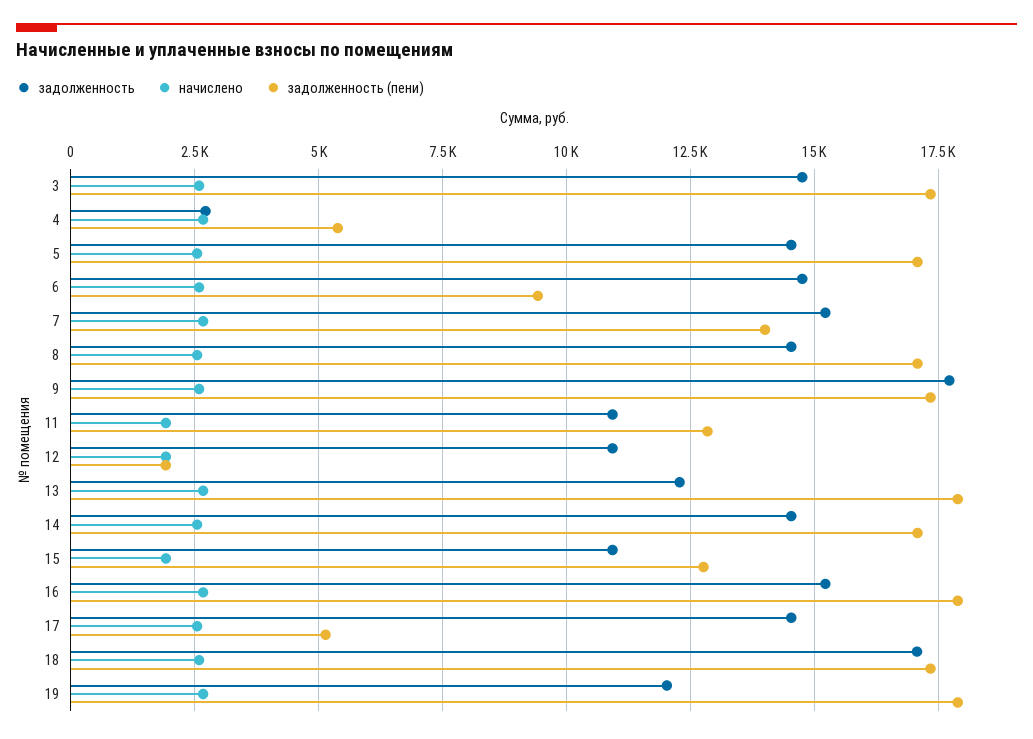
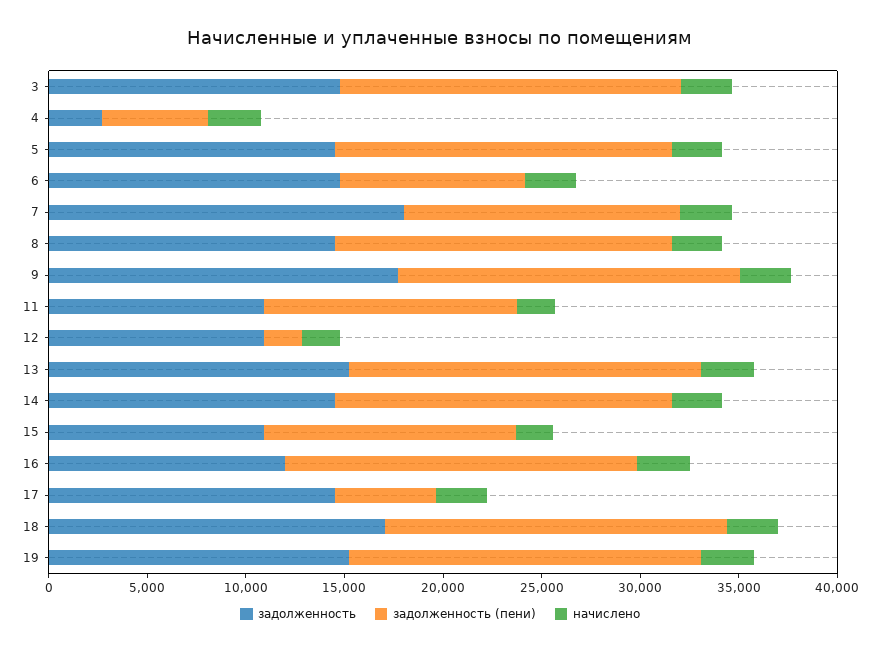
задолженность, 7: 15250 -> 18000
задолженность, 13: 12250 -> 15000
задолженность, 16: 15250 -> 12000
задолженность, 19: 12000 -> 15000

